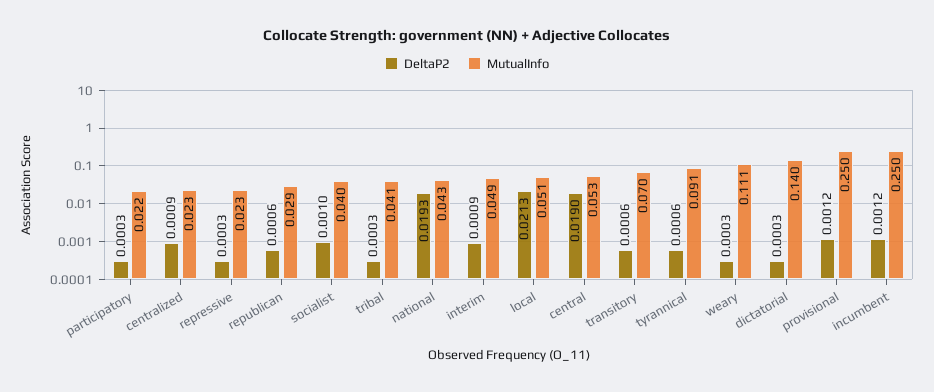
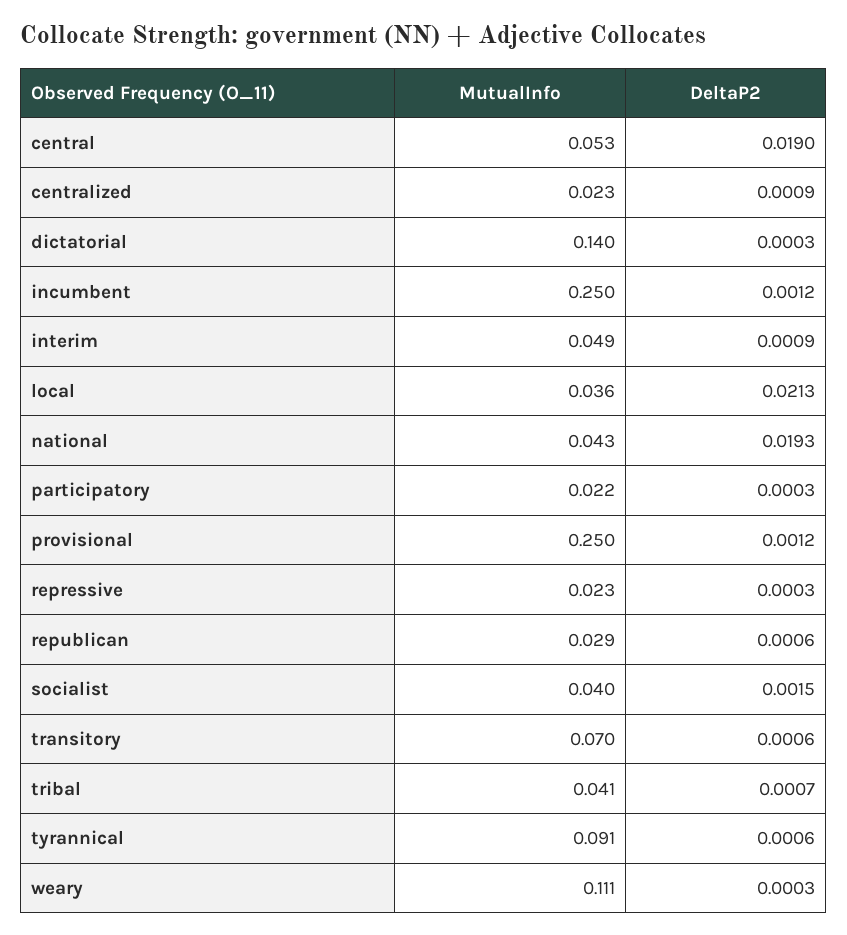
DeltaP2, socialist: 0.001 -> 0.0015
DeltaP2, tribal: 0.0003 -> 0.0007
MutualInfo, local: 0.051 -> 0.036

